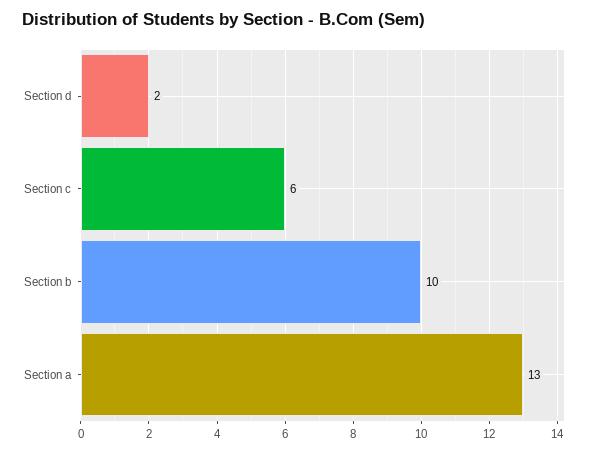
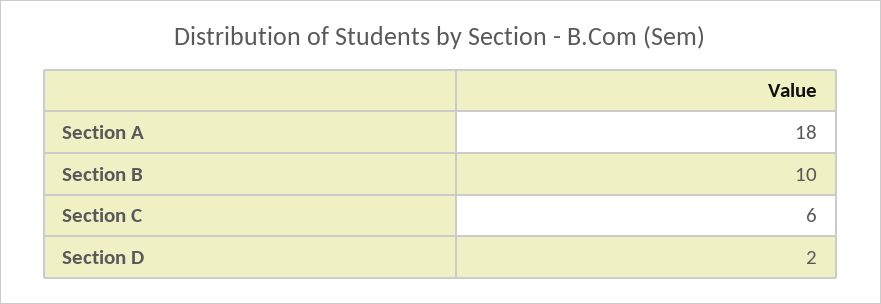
Section a: 13 -> 18

